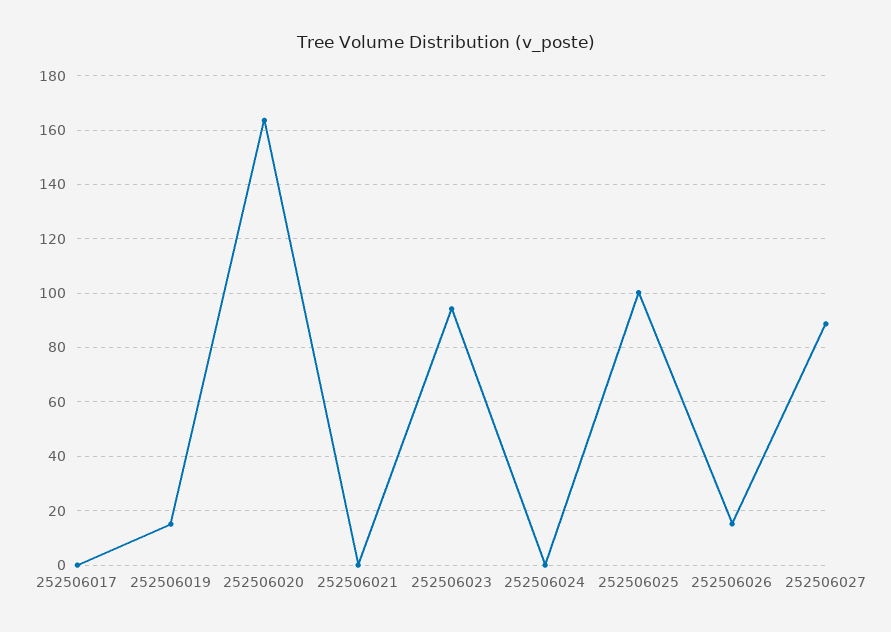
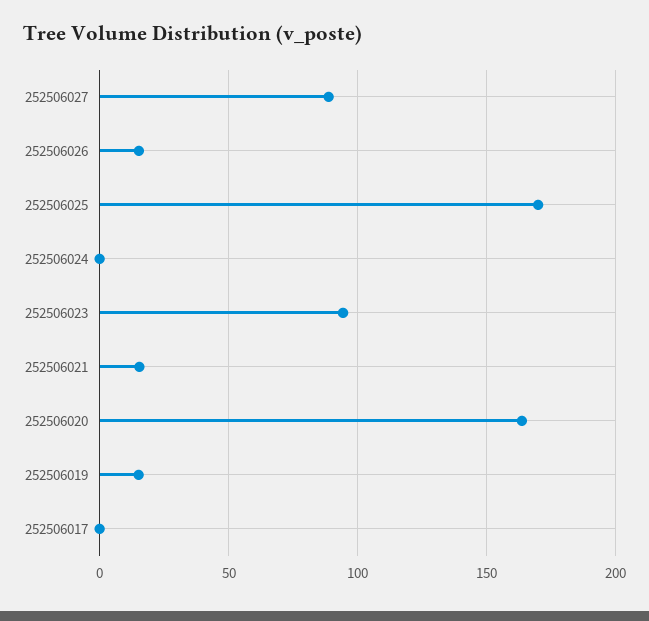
252506021: 0 -> 15
252506025: 100 -> 170

